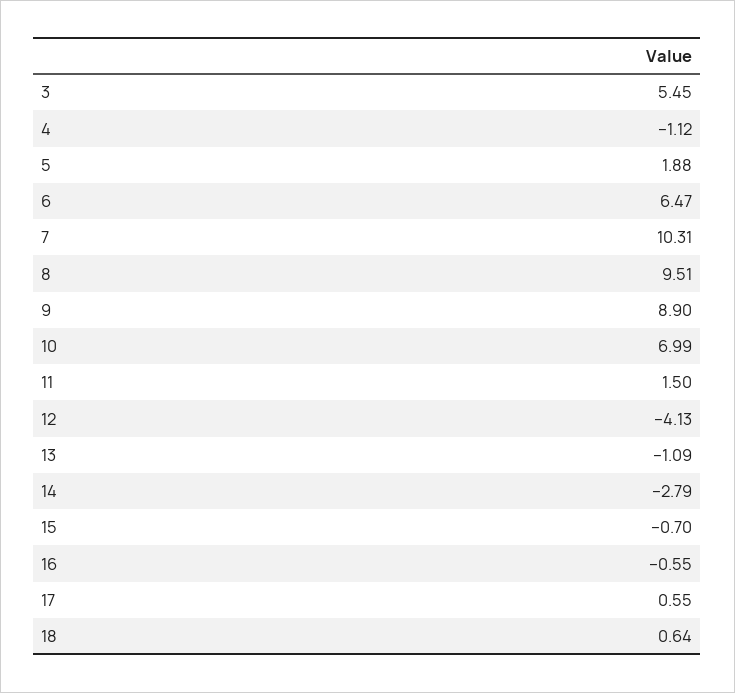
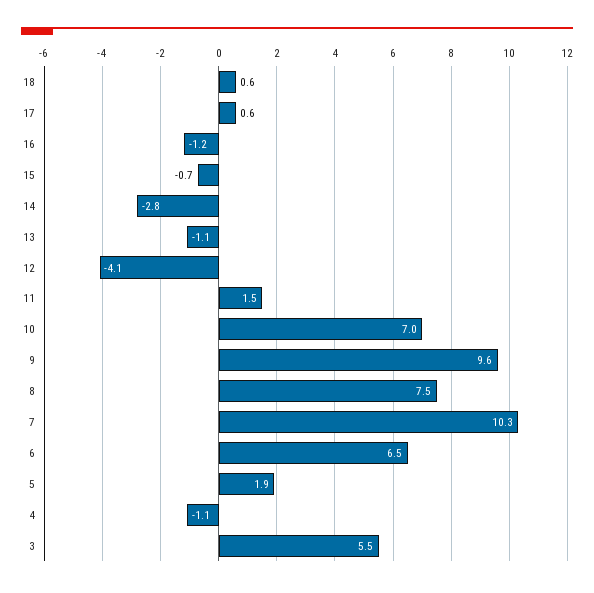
8: 9.51 -> 7.5
9: 8.9 -> 9.6
16: -0.55 -> -1.2

